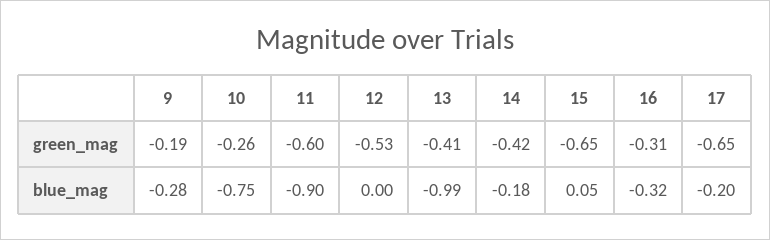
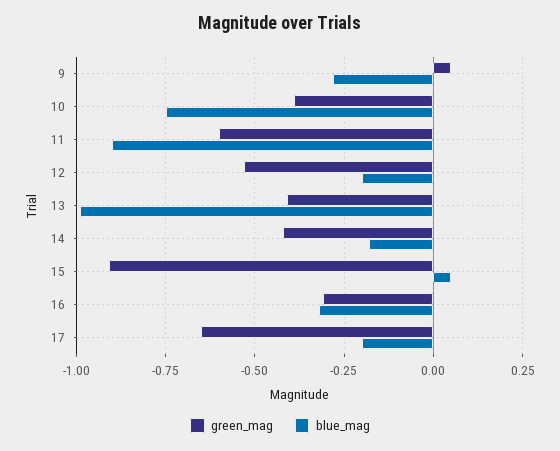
green_mag, 9: -0.19 -> 0.05
green_mag, 10: -0.26 -> -0.4
green_mag, 15: -0.65 -> -0.9
blue_mag, 12: 0 -> -0.2

